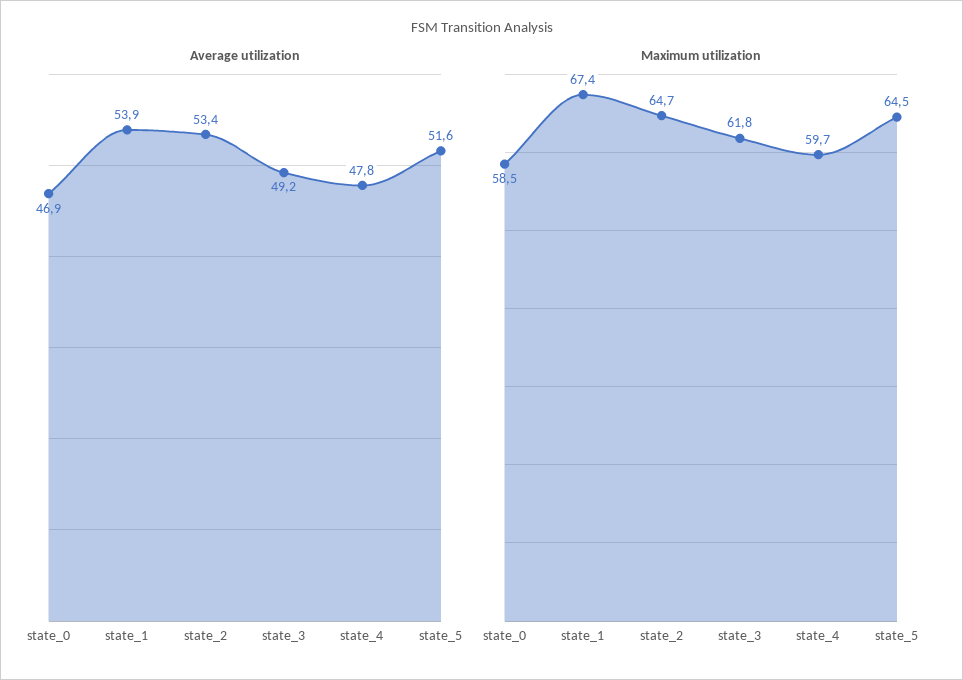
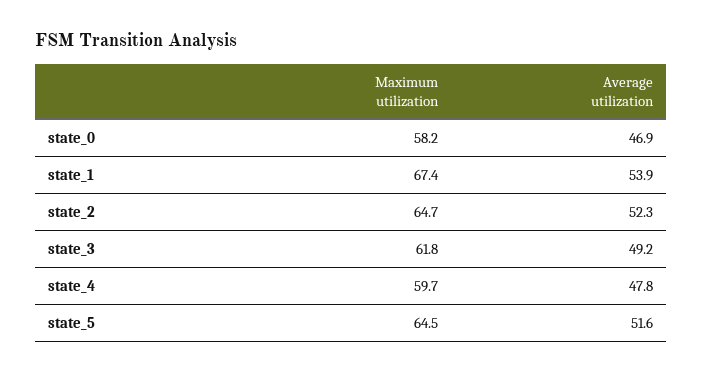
Average utilization, state_2: 53.4 -> 52.3
Maximum utilization, state_0: 58.5 -> 58.2

